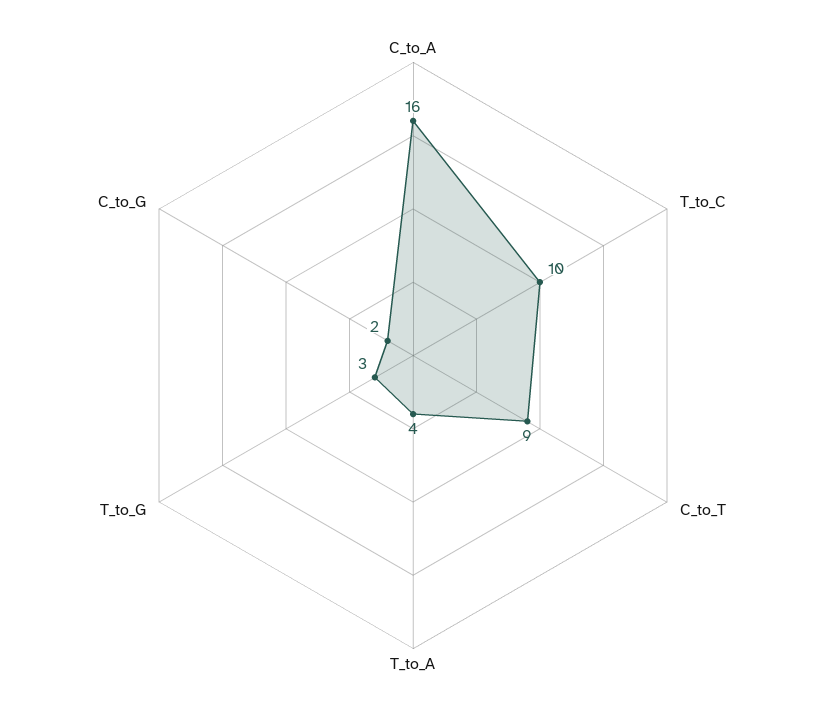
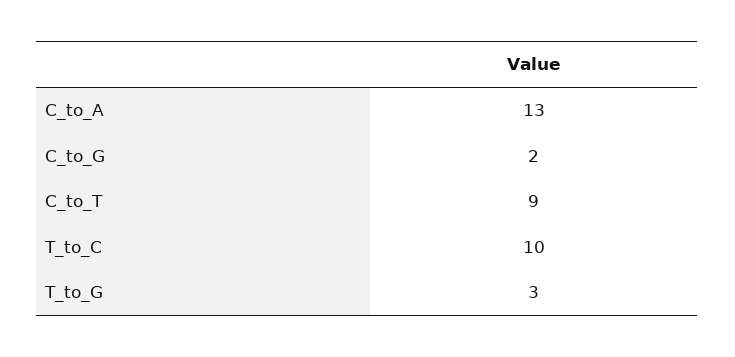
C_to_A: 16 -> 13
T_to_A: 4 -> none

